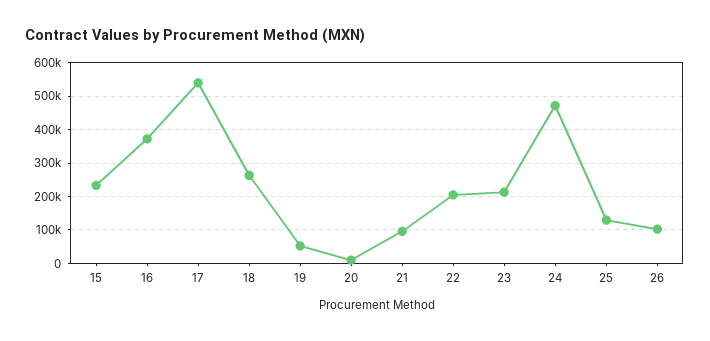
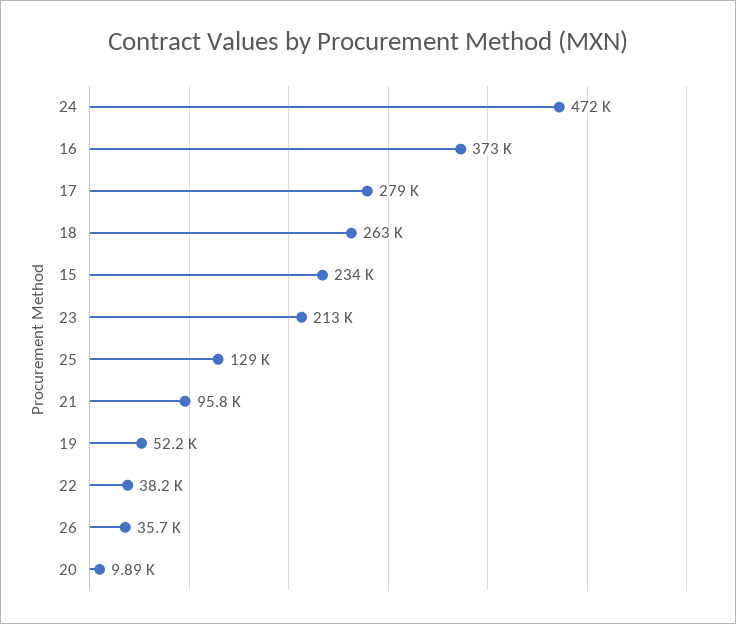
17: 540000 -> 279000
22: 200000 -> 38200
26: 100000 -> 35700

